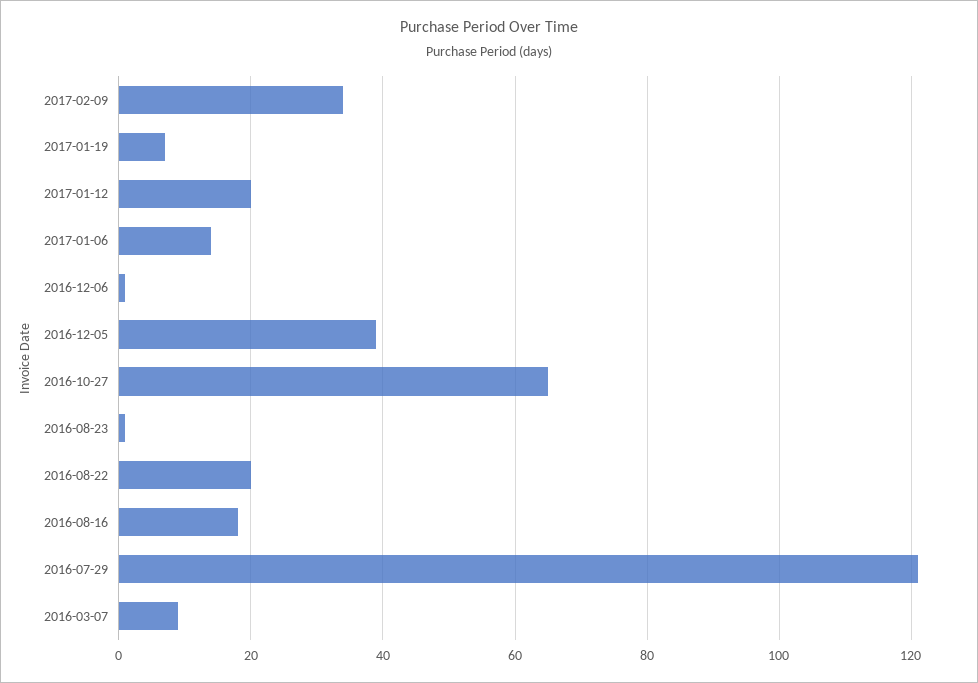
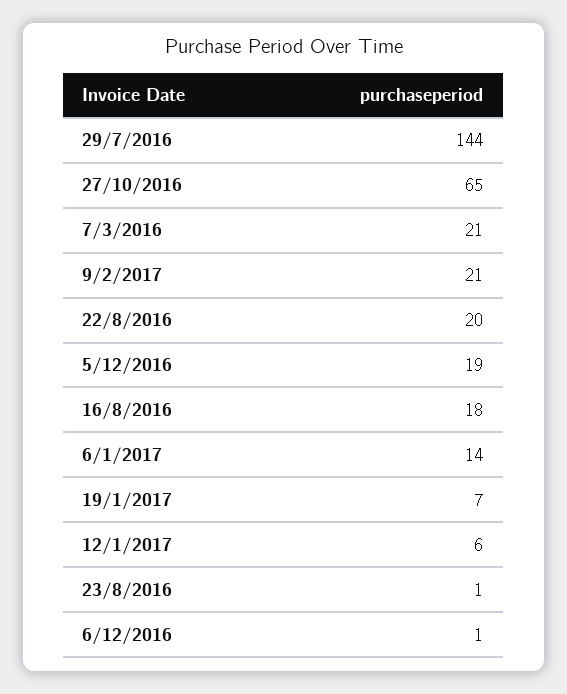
2017-02-09: 35 -> 21
2017-01-12: 20 -> 6
2016-12-05: 40 -> 19
2016-07-29: 120 -> 144
2016-03-07: 10 -> 21

